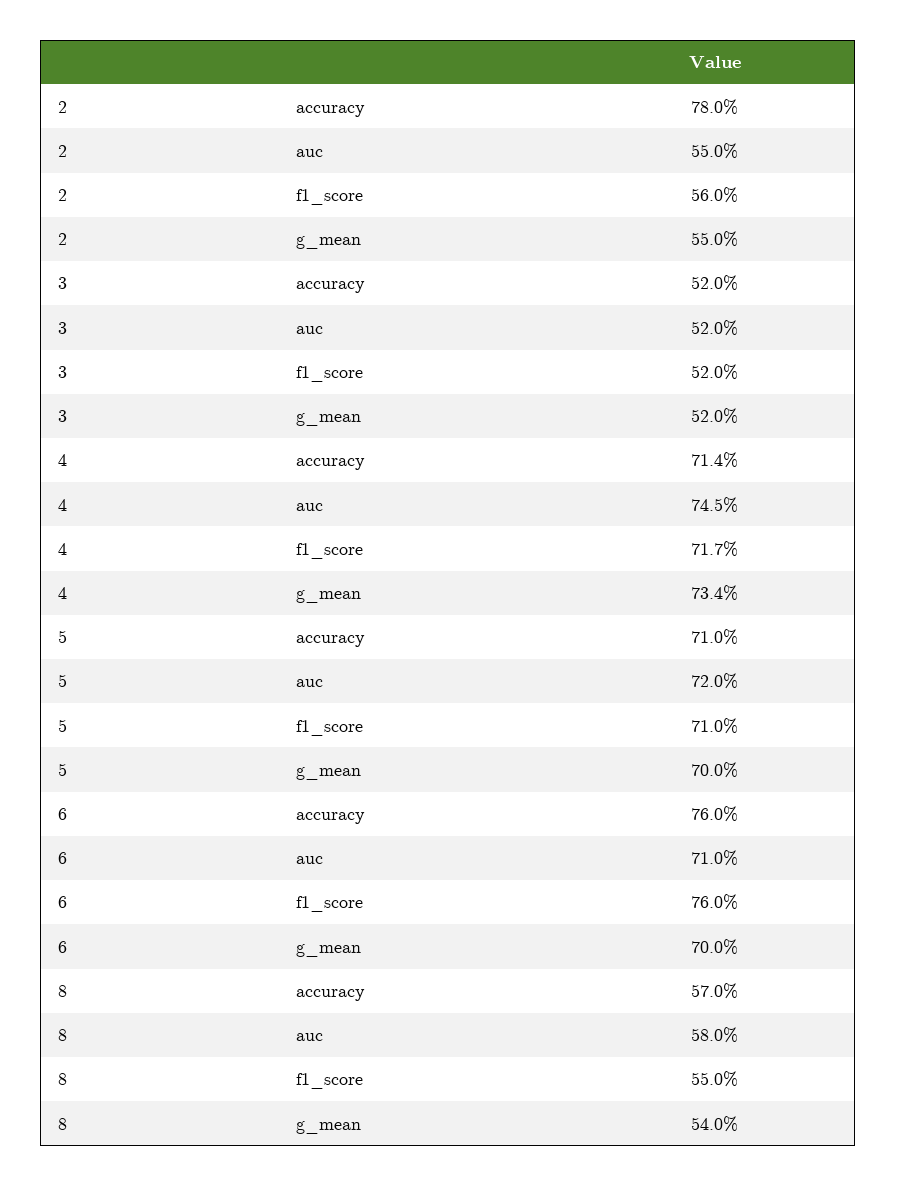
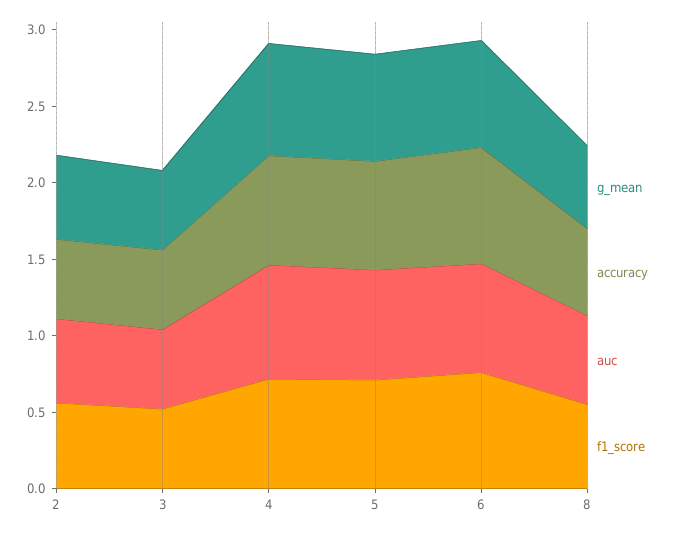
accuracy, 2: 0.78 -> 0.5

